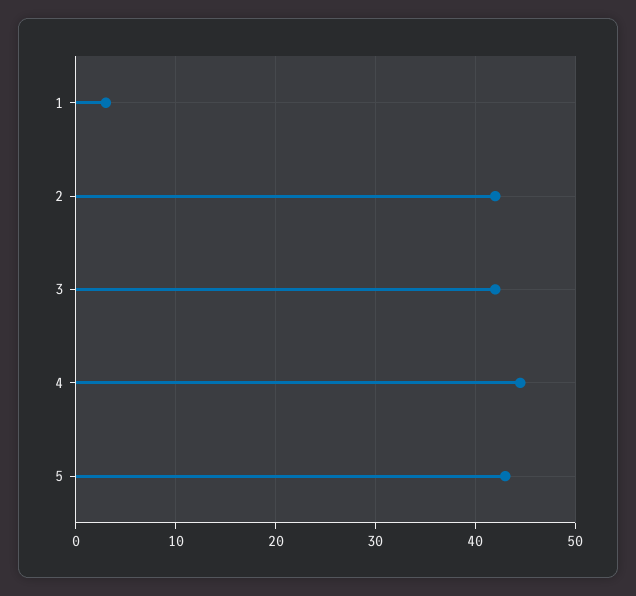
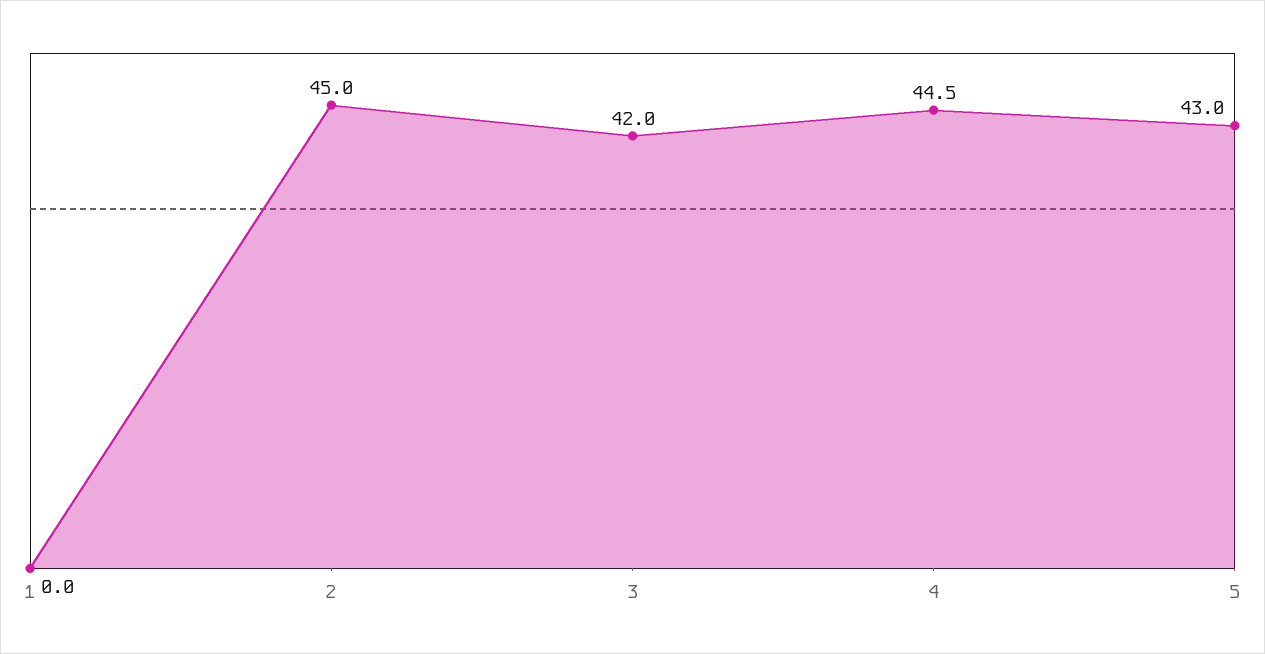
1: 3 -> 0
2: 42 -> 45

